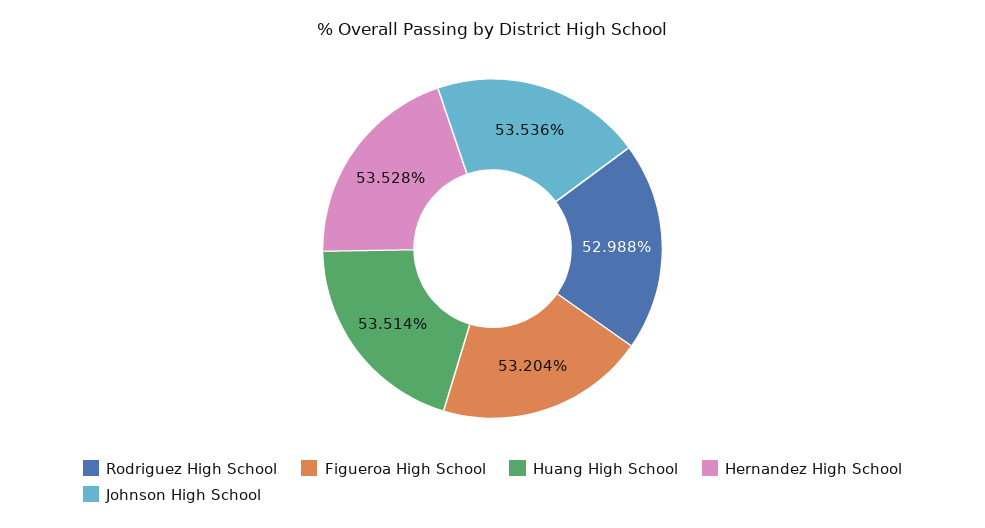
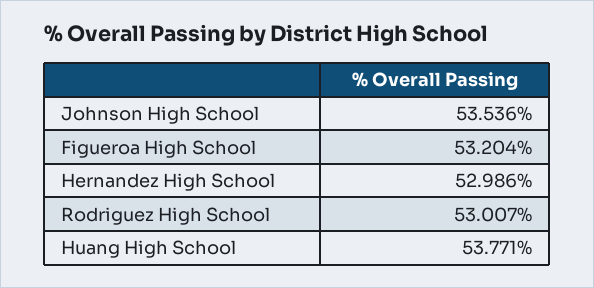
Rodriguez High School: 52.988 -> 53.007
Huang High School: 53.514 -> 53.771
Hernandez High School: 53.528 -> 52.986

